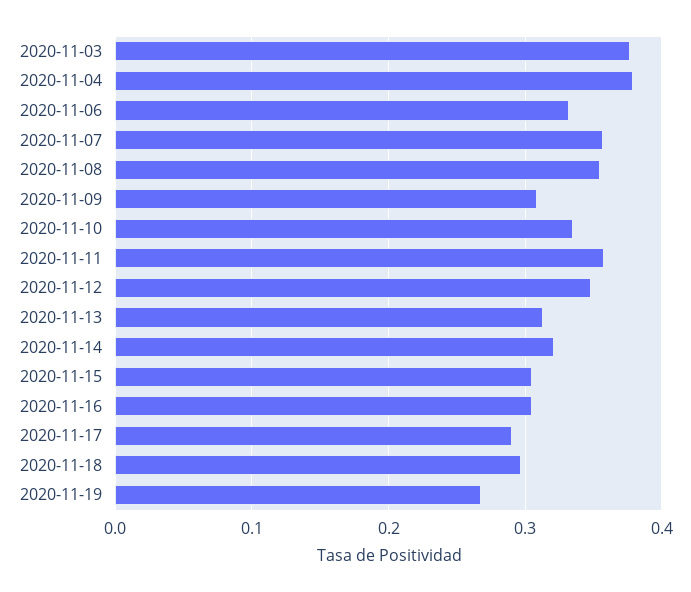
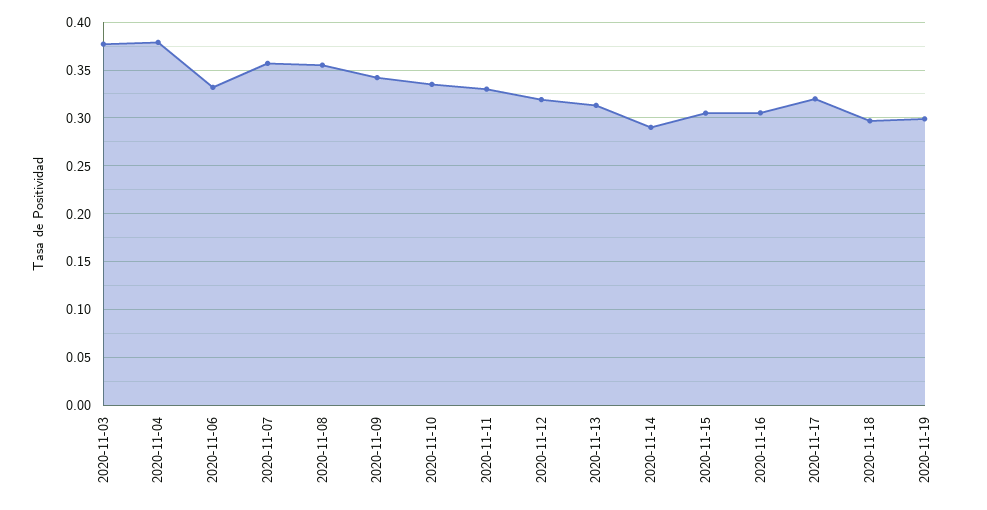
2020-11-09: 0.31 -> 0.34
2020-11-11: 0.36 -> 0.33
2020-11-12: 0.35 -> 0.32
2020-11-14: 0.32 -> 0.29
2020-11-17: 0.29 -> 0.32
2020-11-19: 0.27 -> 0.3

